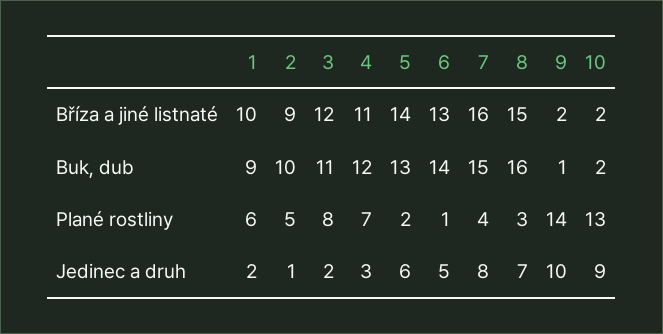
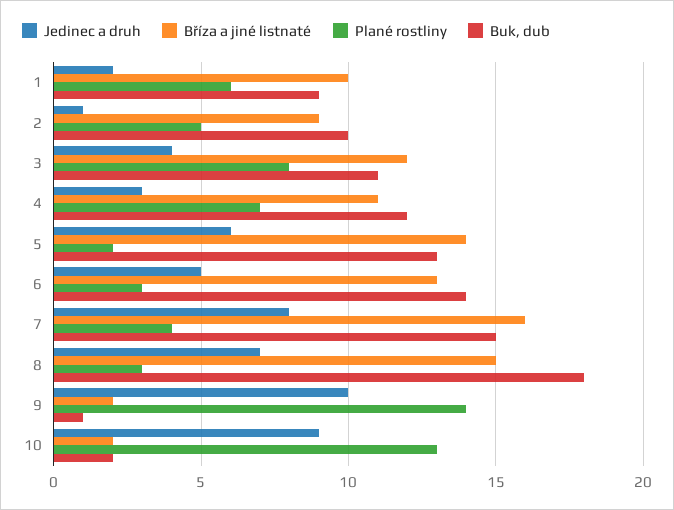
Buk, dub, 8: 16 -> 18
Plané rostliny, 6: 1 -> 3
Jedinec a druh, 3: 2 -> 4

